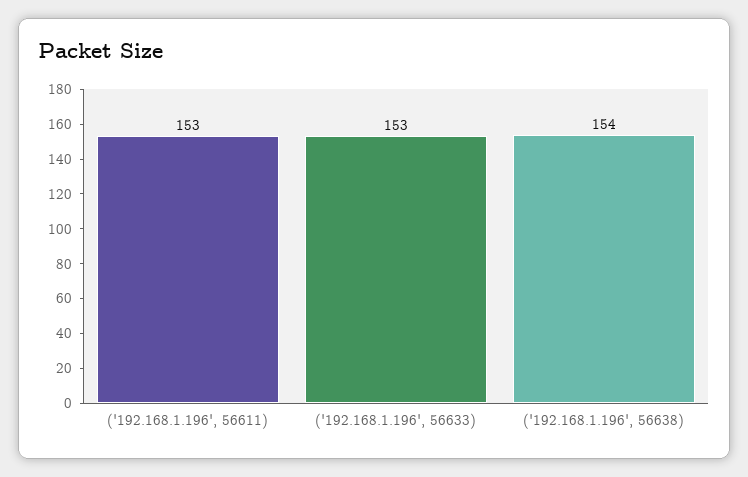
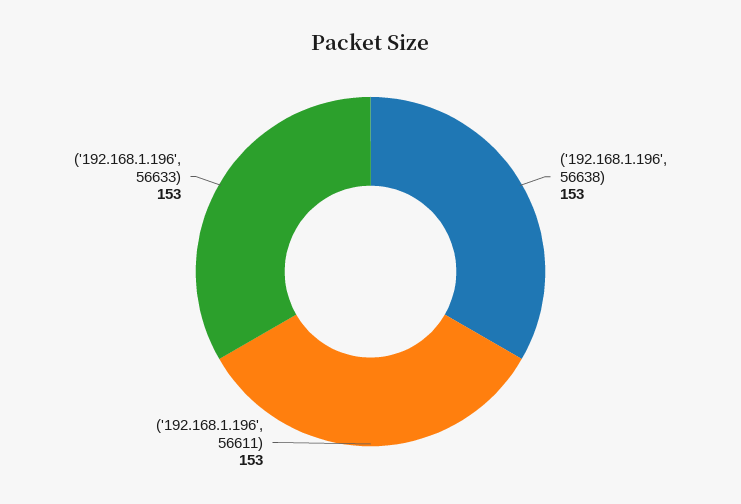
('192.168.1.196', 56638): 154 -> 153

